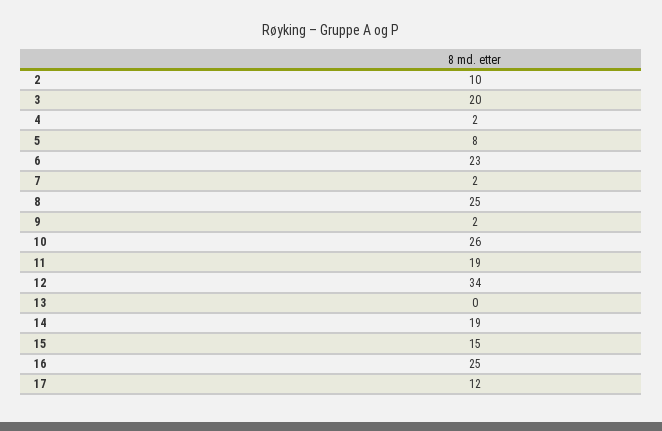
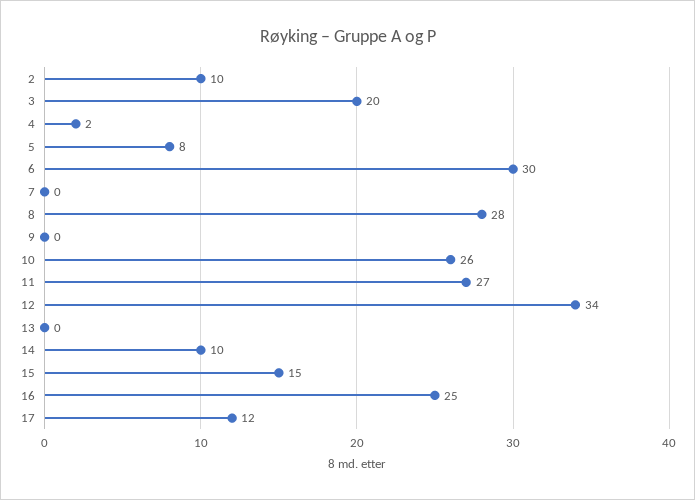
6: 23 -> 30
7: 2 -> 0
8: 25 -> 28
9: 2 -> 0
11: 19 -> 27
14: 19 -> 10

